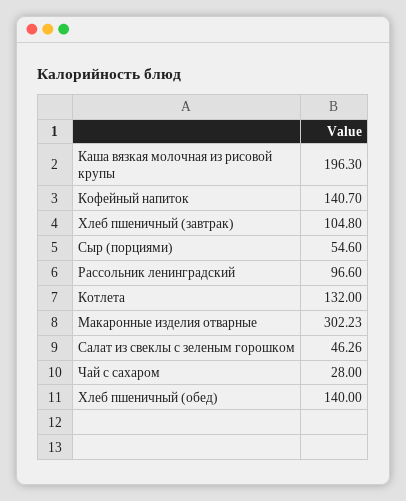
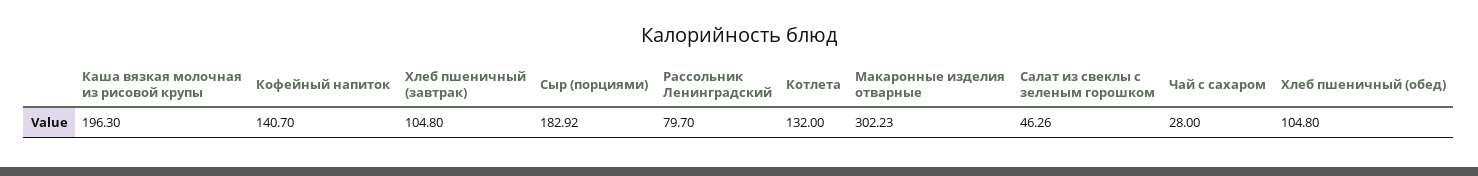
Сыр (порциями): 54.6 -> 182.92
Рассольник ленинградский: 96.6 -> 79.7
Хлеб пшеничный (обед): 140 -> 104.8

